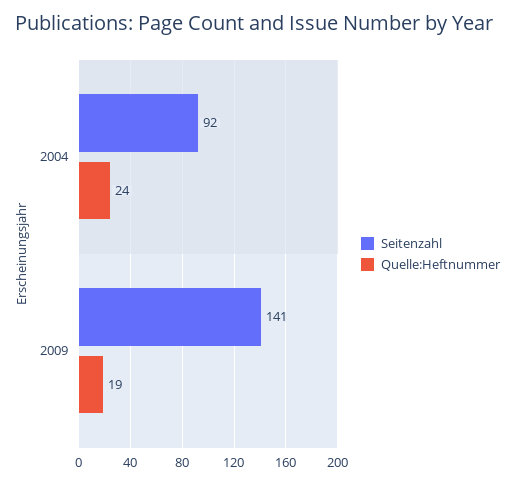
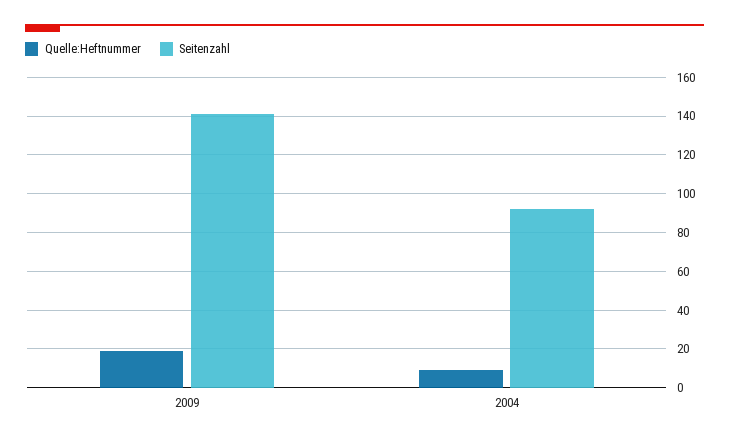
Quelle:Heftnummer, 2004: 24 -> 10

